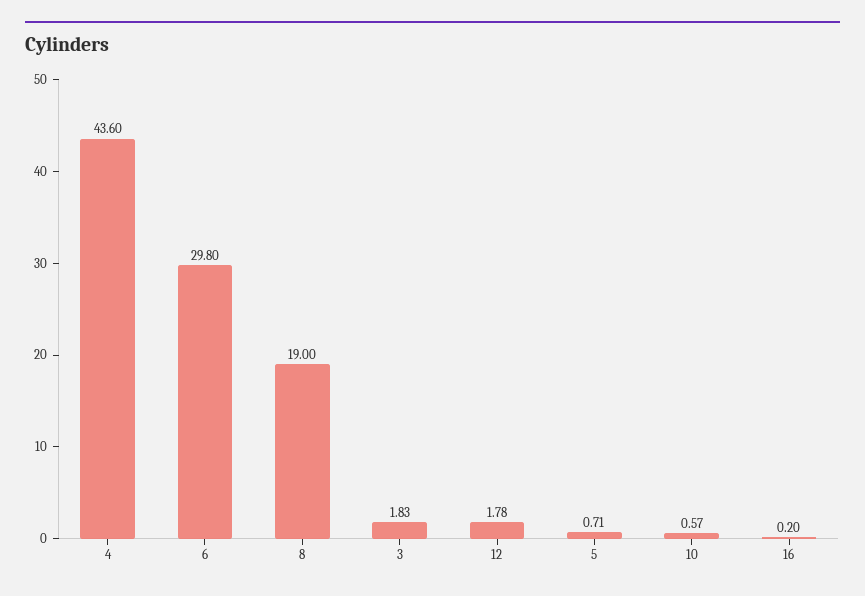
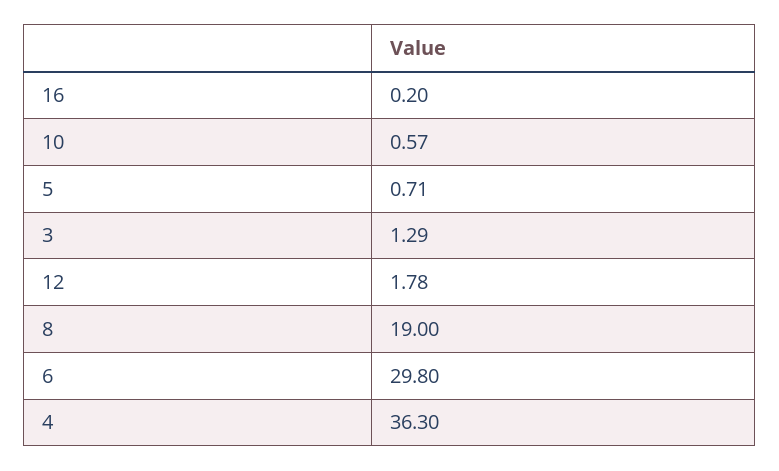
4: 43.6 -> 36.3
3: 1.83 -> 1.29

